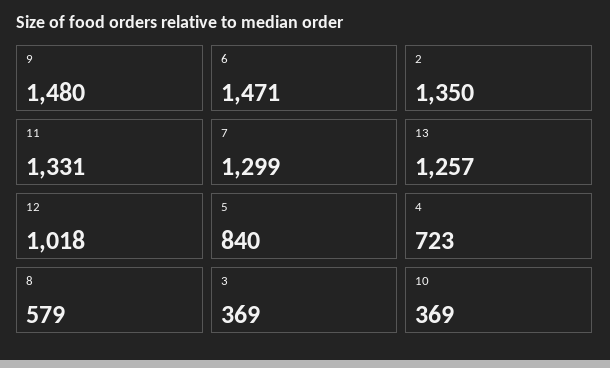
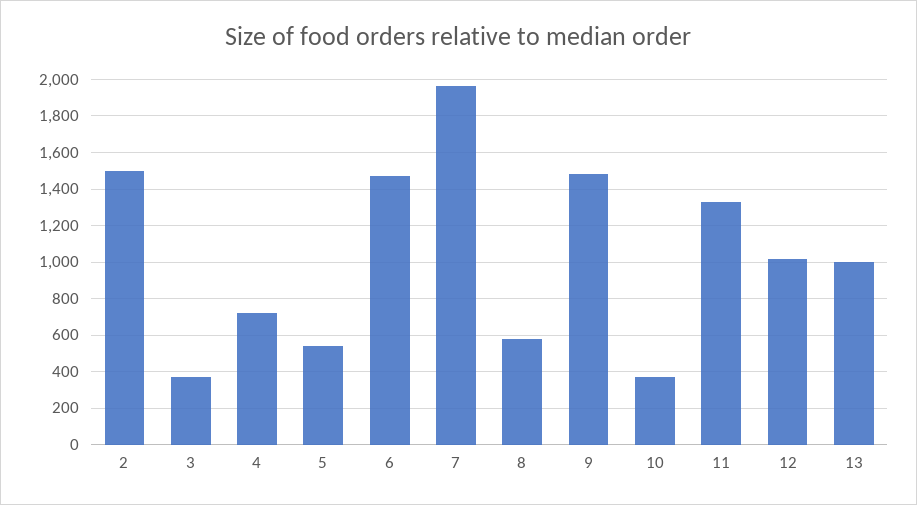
2: 1350 -> 1500
7: 1299 -> 1950
13: 1257 -> 1000
5: 840 -> 550

